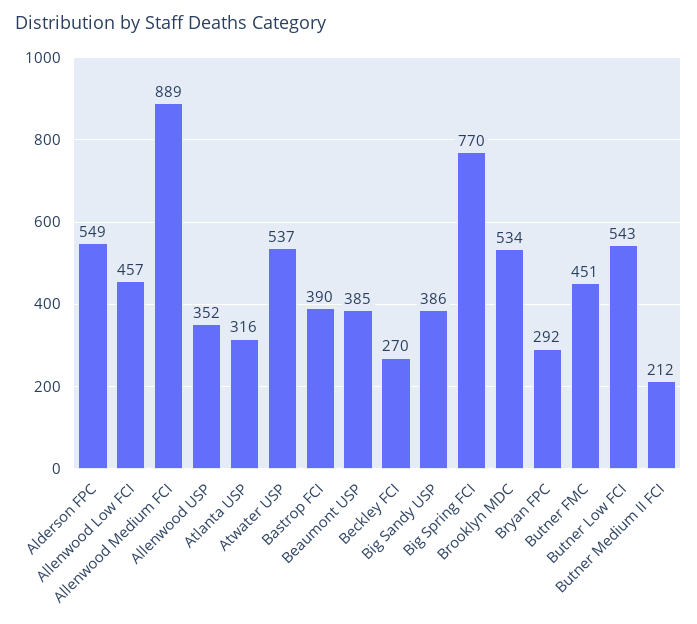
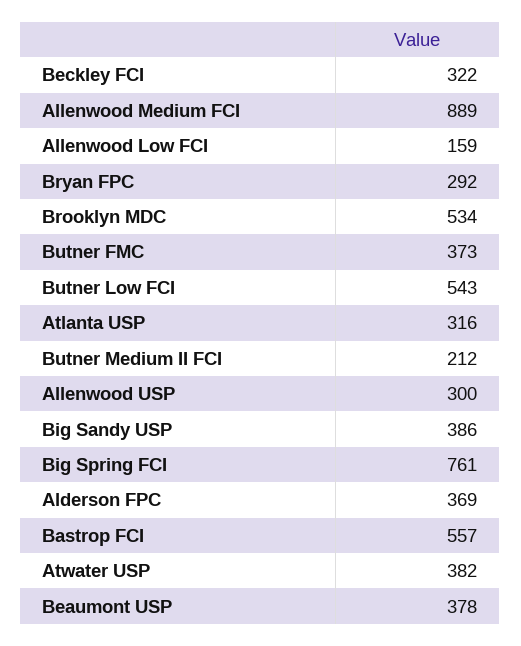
Alderson FPC: 549 -> 369
Allenwood Low FCI: 457 -> 159
Allenwood USP: 352 -> 300
Atwater USP: 537 -> 382
Bastrop FCI: 390 -> 557
Beaumont USP: 385 -> 378
Beckley FCI: 270 -> 322
Big Spring FCI: 770 -> 761
Butner FMC: 451 -> 373

